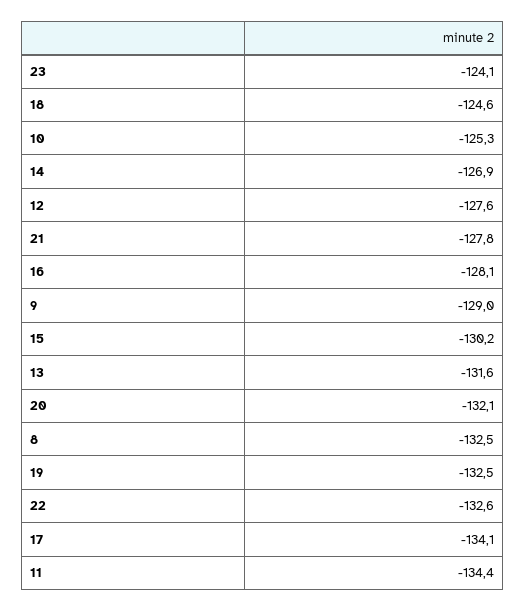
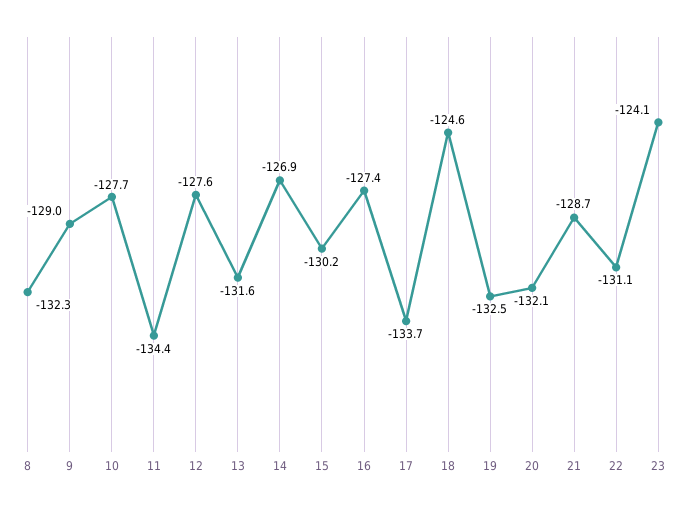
10: -125.3 -> -127.7
21: -127.8 -> -128.7
16: -128.1 -> -127.4
8: -132.5 -> -132.3
22: -132.6 -> -131.1
17: -134.1 -> -133.7

